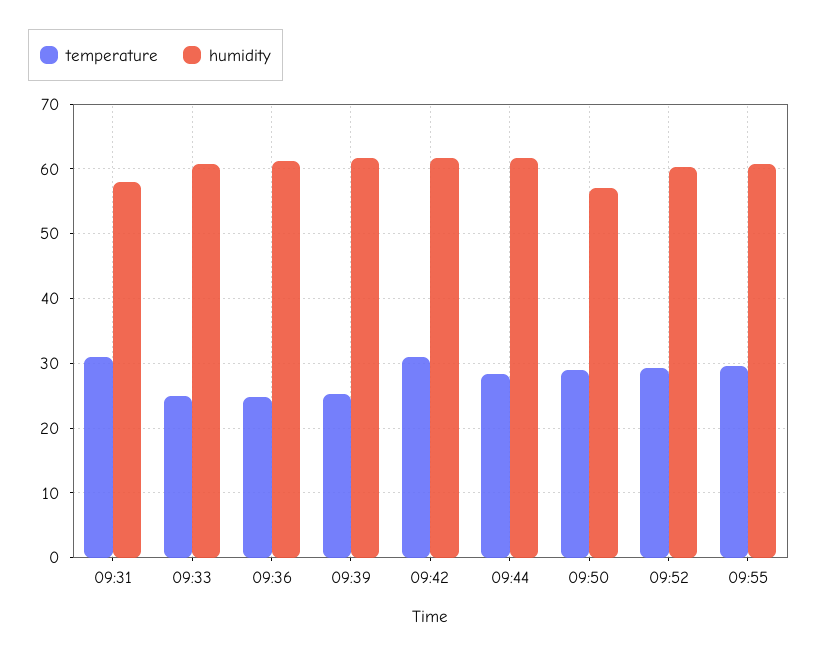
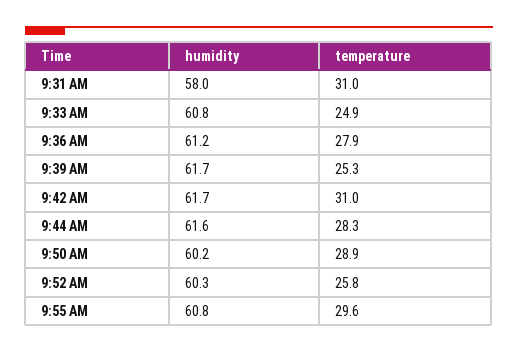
temperature, 09:36: 25 -> 27.9
humidity, 09:50: 57 -> 60.2
temperature, 09:52: 29 -> 25.8

